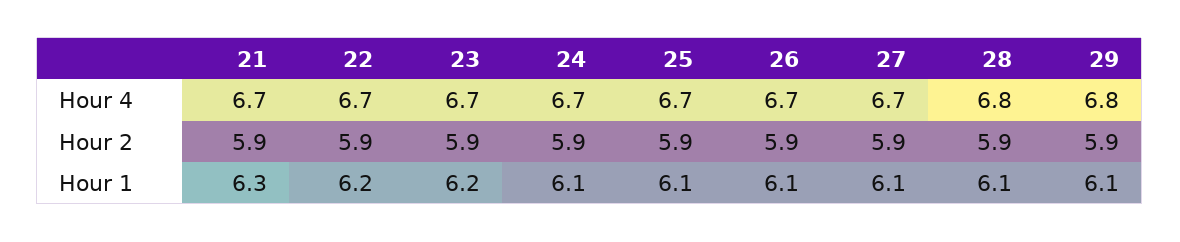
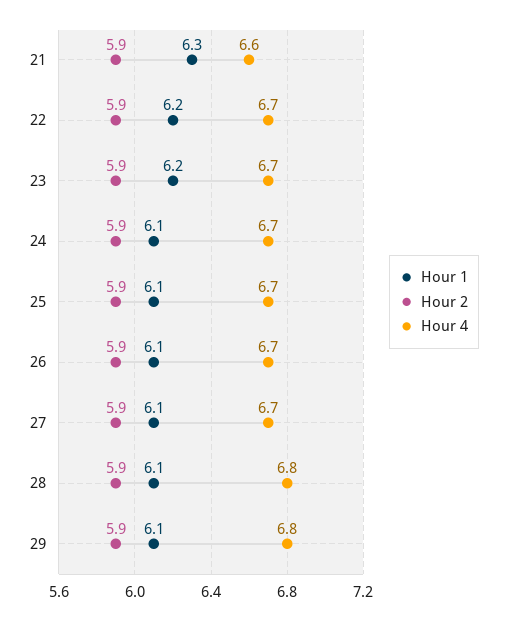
Hour 4, 21: 6.7 -> 6.6

